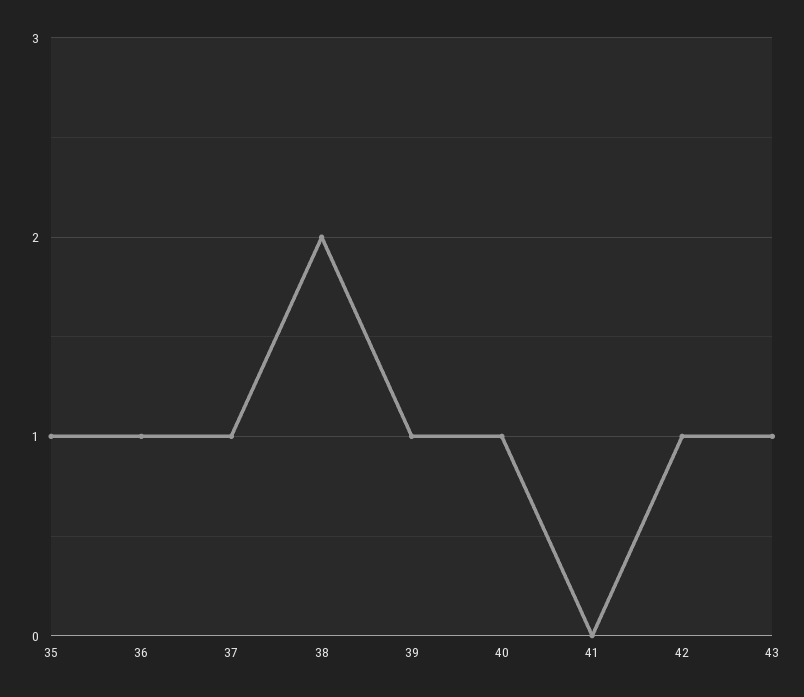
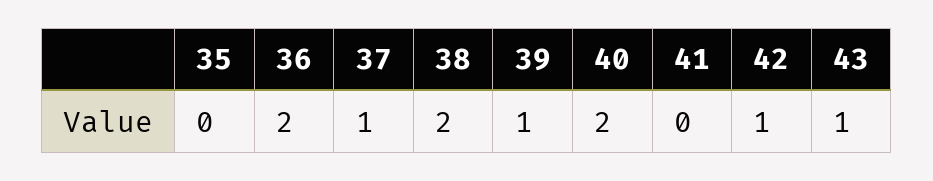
35: 1 -> 0
36: 1 -> 2
40: 1 -> 2

